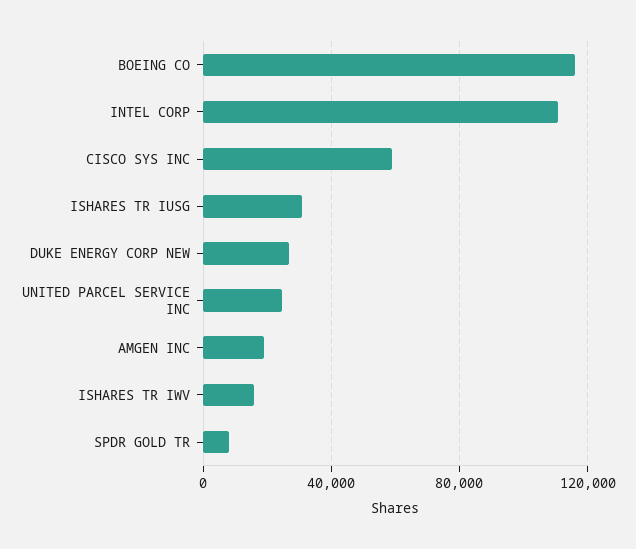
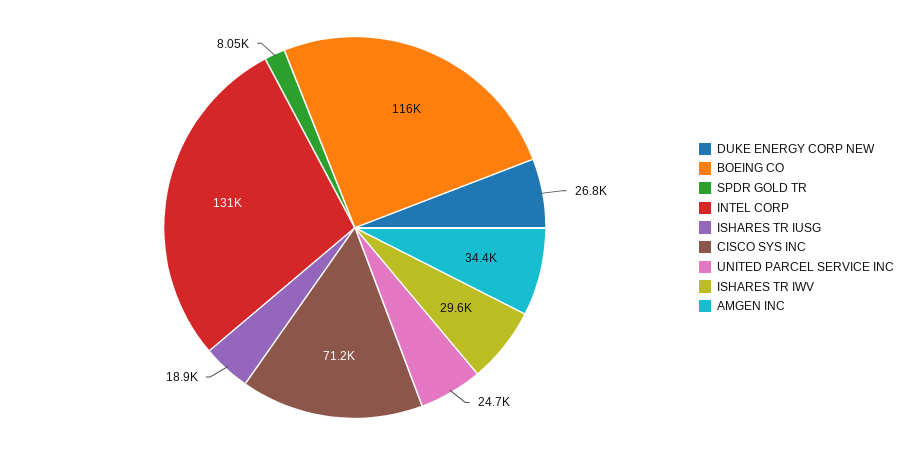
INTEL CORP: 110000 -> 131000
CISCO SYS INC: 60000 -> 71200
ISHARES TR IUSG: 30000 -> 18900
AMGEN INC: 20000 -> 34400
ISHARES TR IWV: 15000 -> 29600

